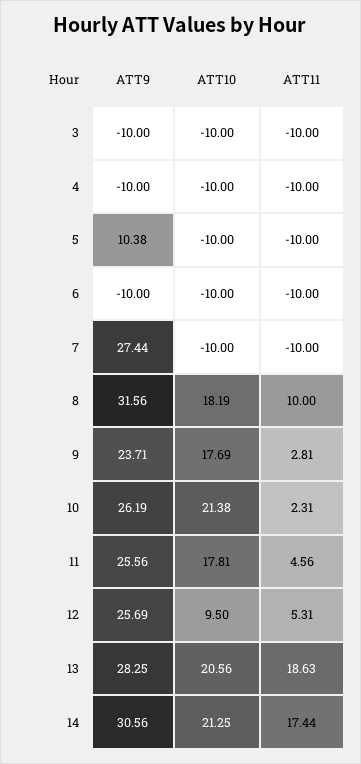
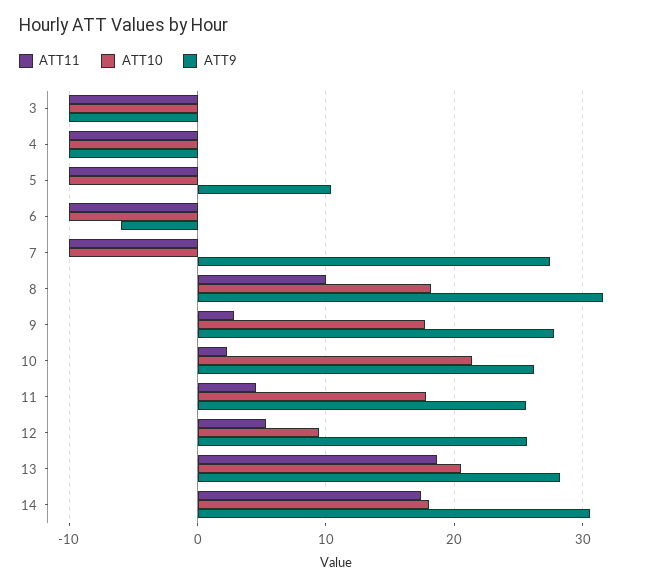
ATT9, 6: -10 -> -6
ATT9, 9: 23.71 -> 28
ATT10, 14: 21.25 -> 18

